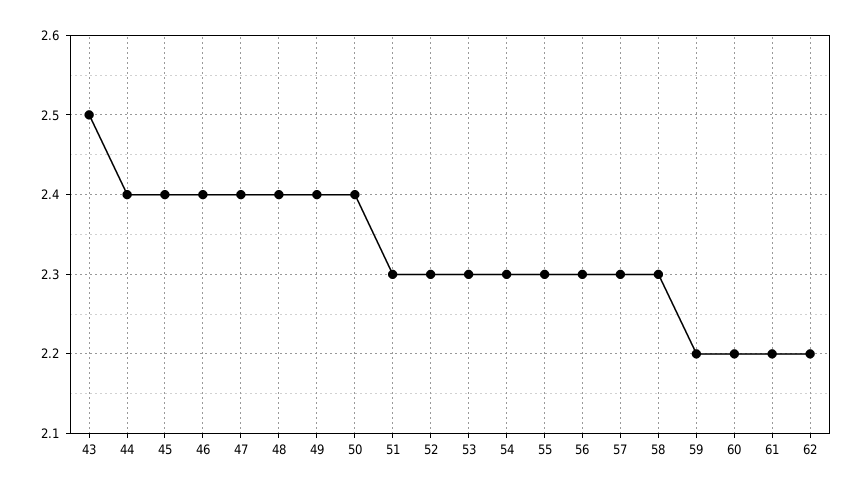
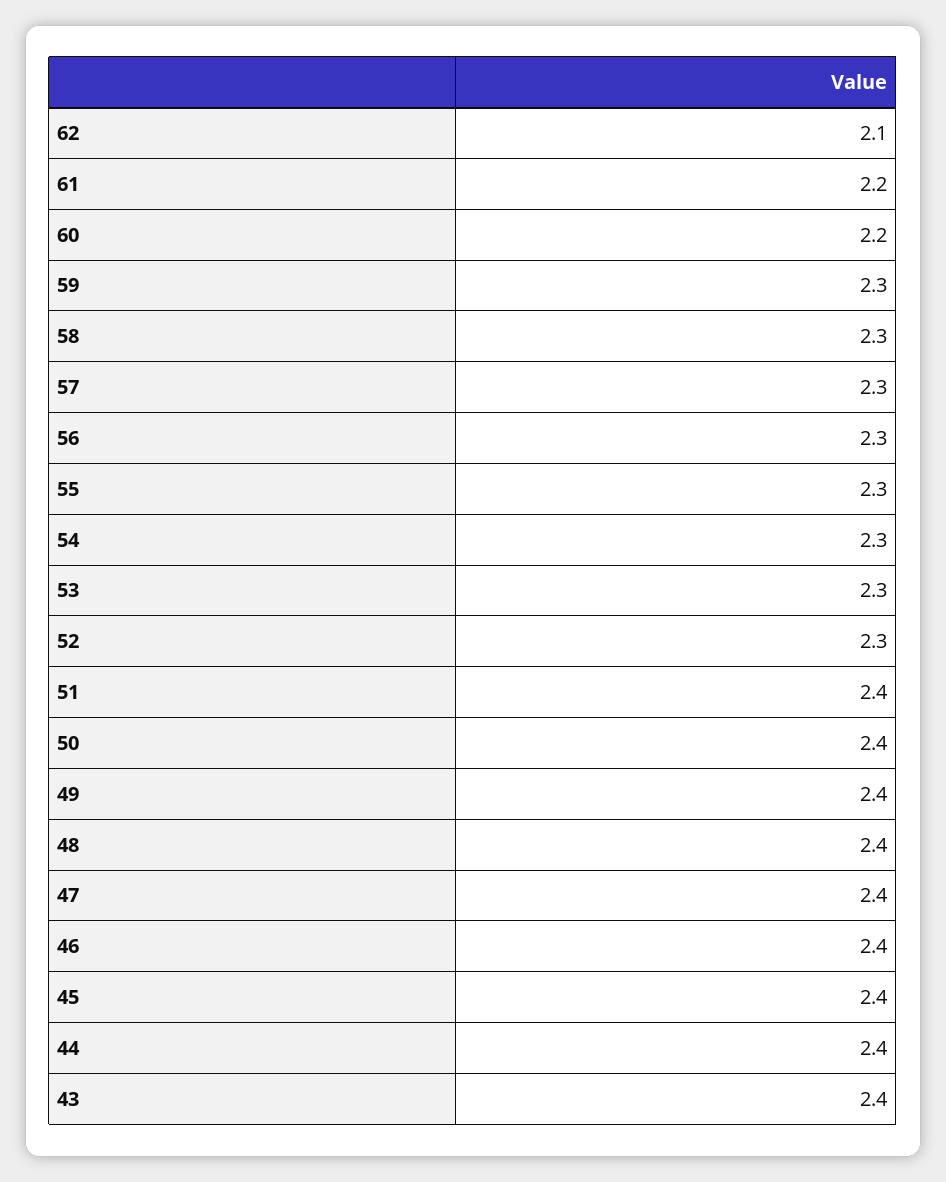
43: 2.5 -> 2.4
51: 2.3 -> 2.4
59: 2.2 -> 2.3
62: 2.2 -> 2.1

